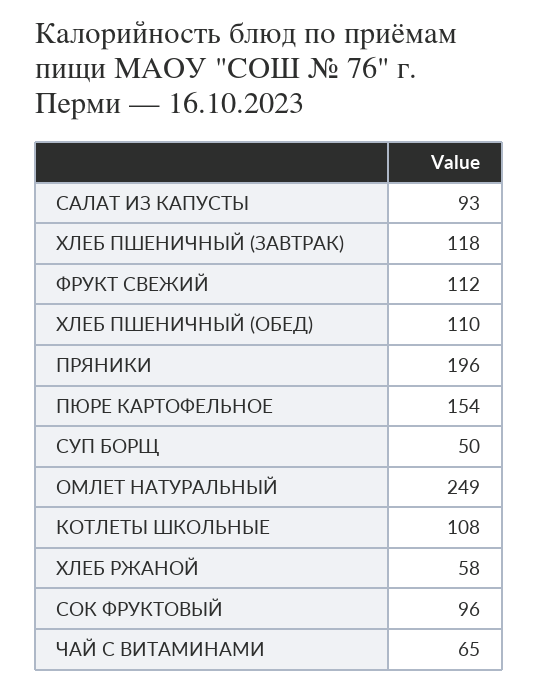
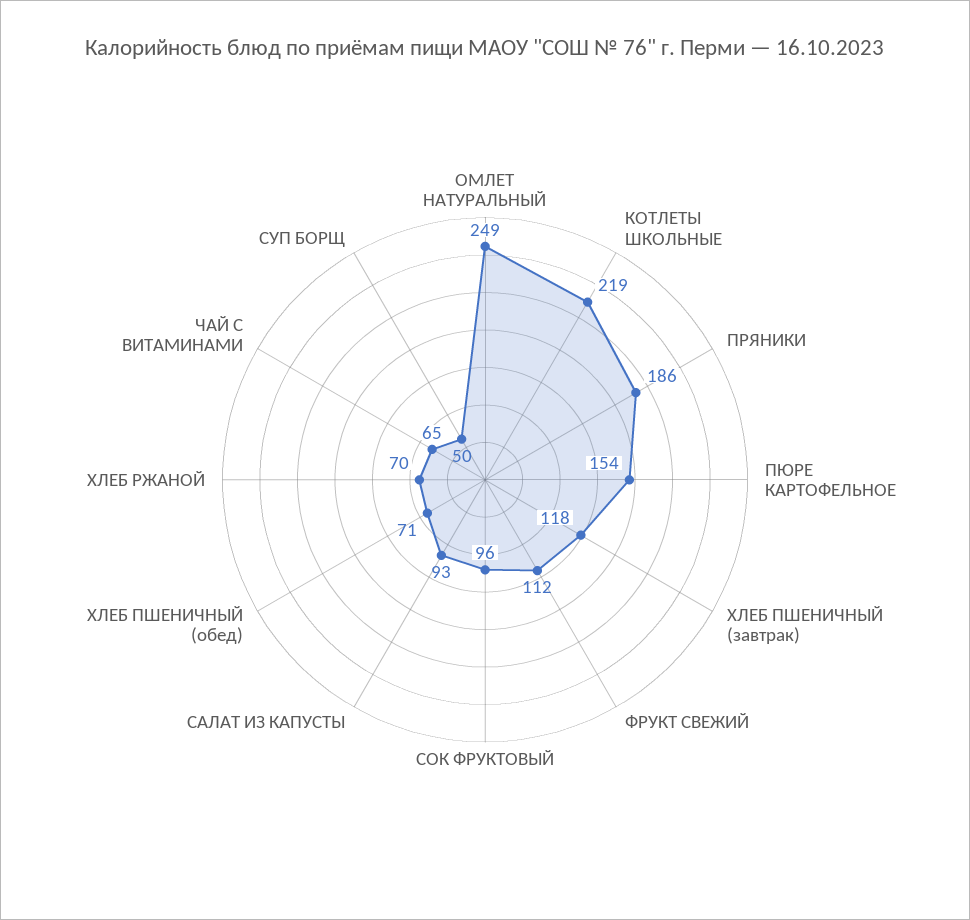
ХЛЕБ ПШЕНИЧНЫЙ (ОБЕД): 110 -> 71
ПРЯНИКИ: 196 -> 186
КОТЛЕТЫ ШКОЛЬНЫЕ: 108 -> 219
ХЛЕБ РЖАНОЙ: 58 -> 70

